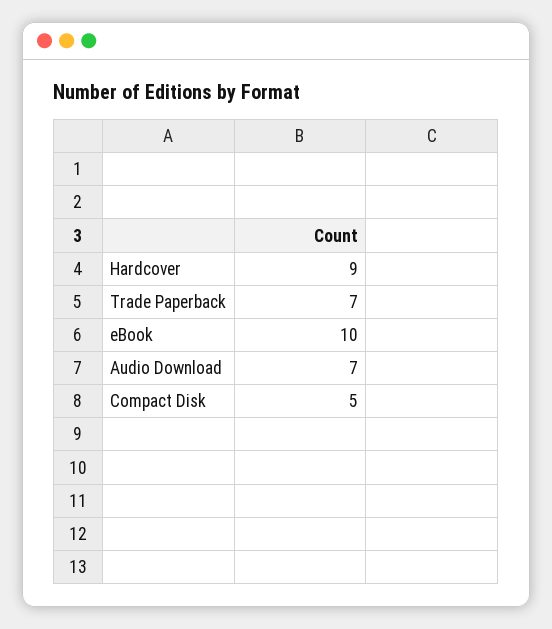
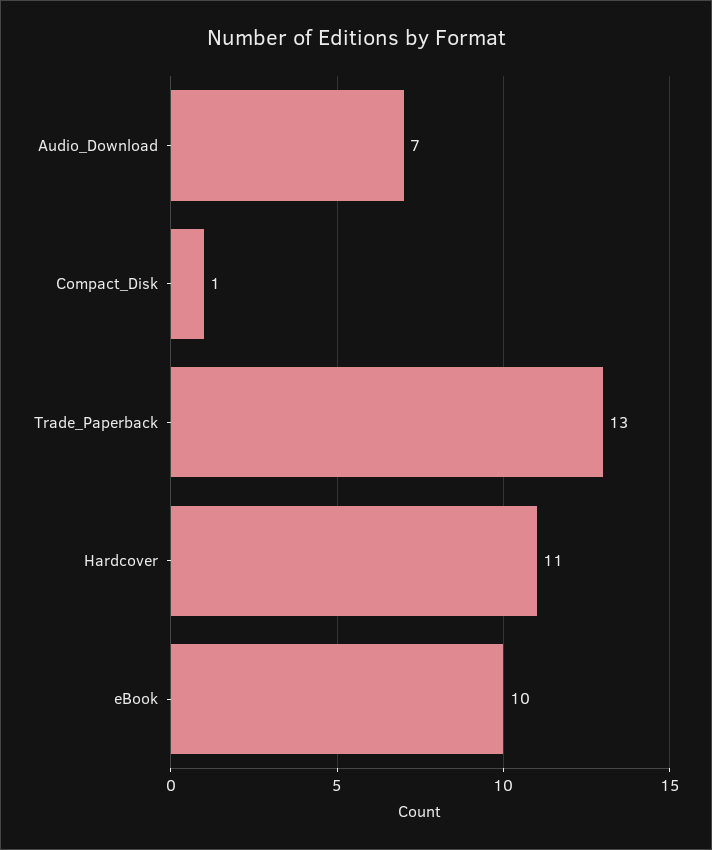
Hardcover: 9 -> 11
Trade Paperback: 7 -> 13
Compact Disk: 5 -> 1

